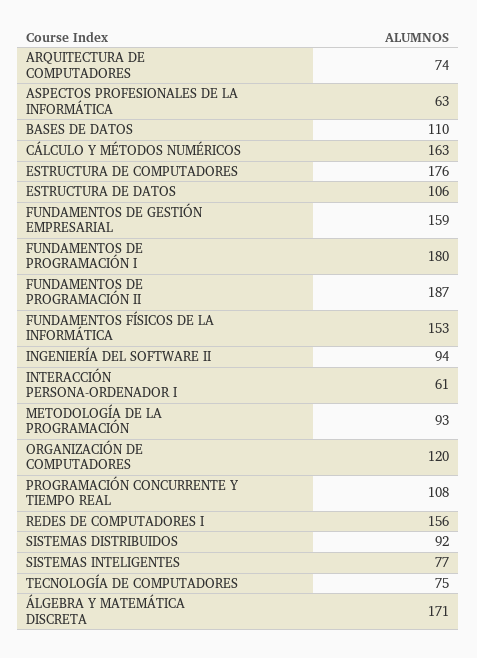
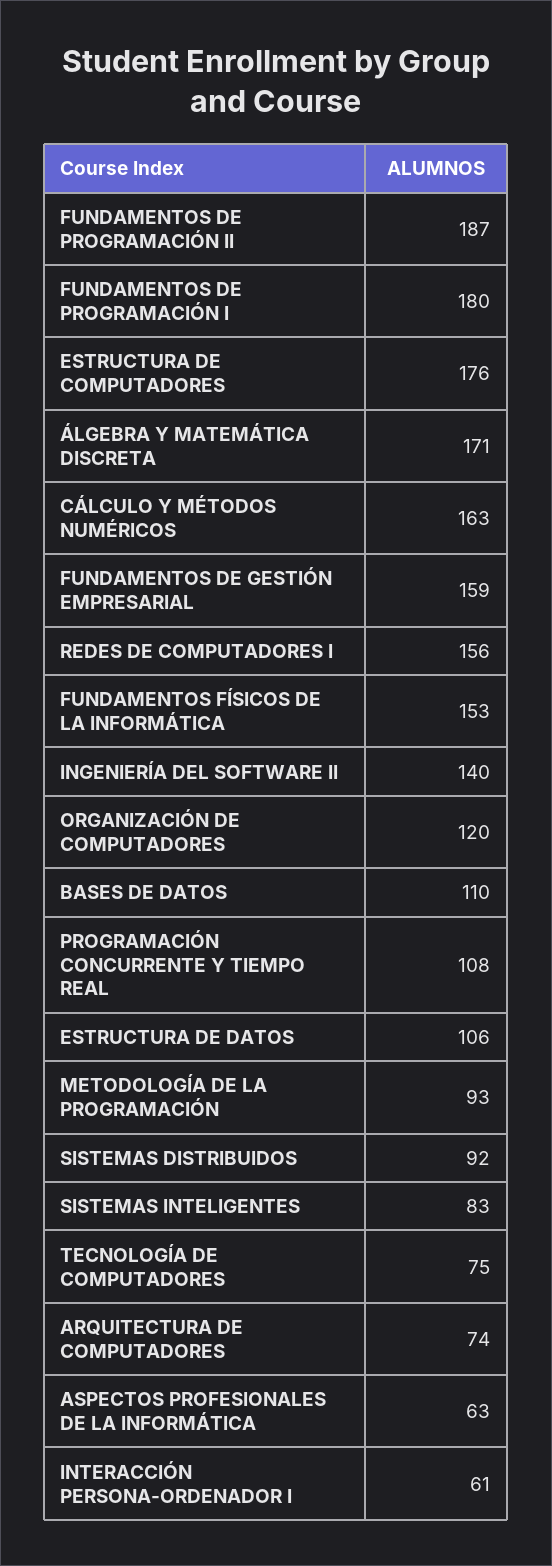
INGENIERÍA DEL SOFTWARE II: 94 -> 140
SISTEMAS INTELIGENTES: 77 -> 83

